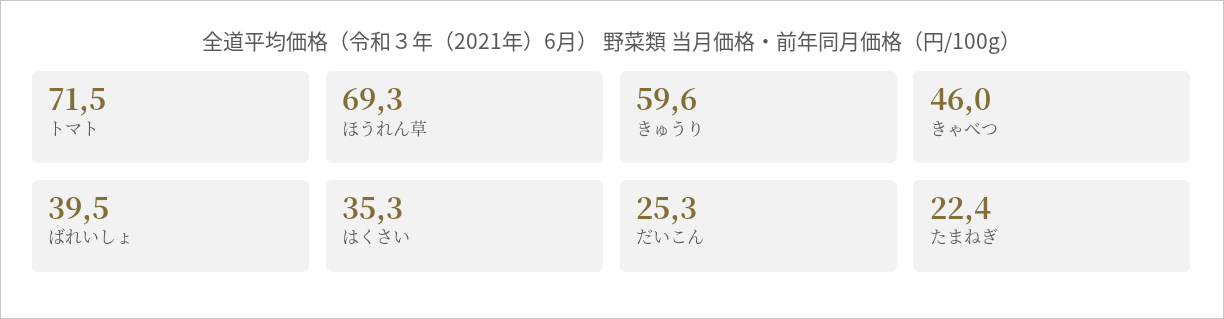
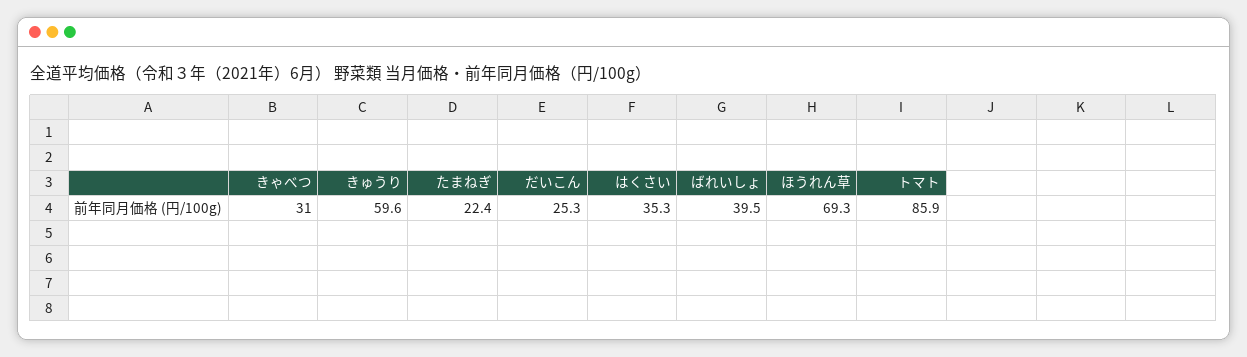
トマト: 71.5 -> 85.9
きゃべつ: 46 -> 31

